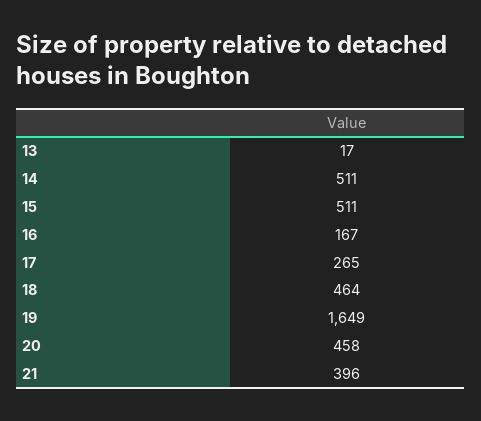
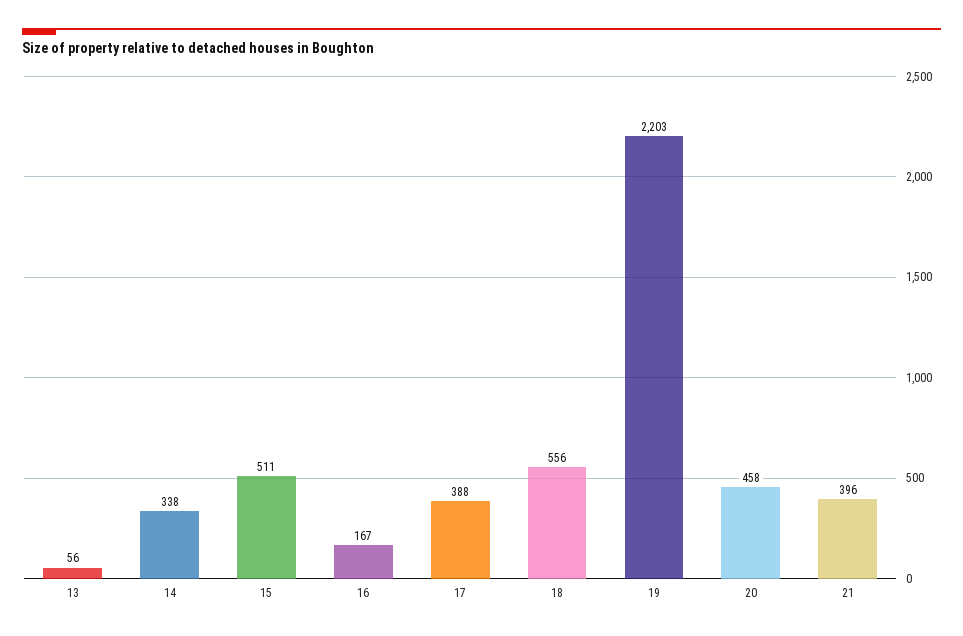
13: 17 -> 56
14: 511 -> 338
17: 265 -> 388
18: 464 -> 556
19: 1649 -> 2203

